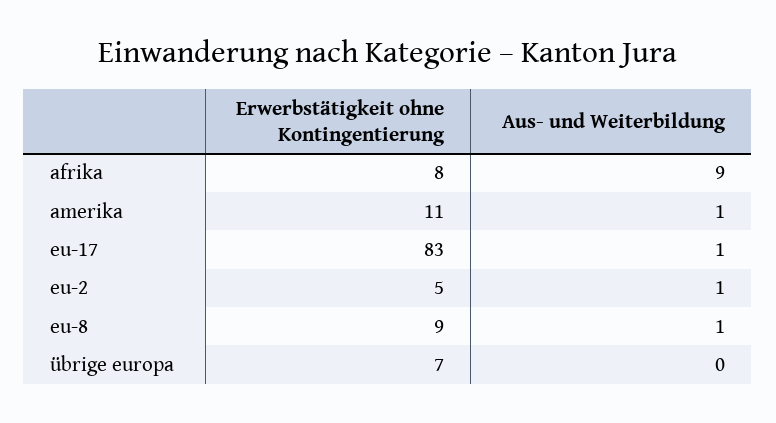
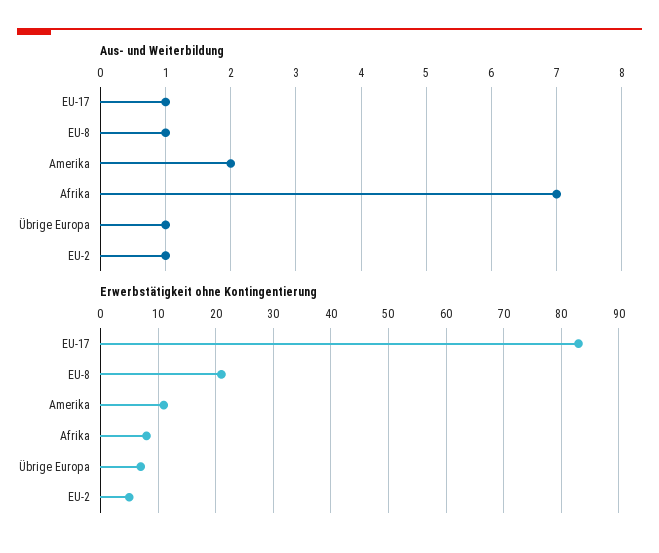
Aus- und Weiterbildung, afrika: 9 -> 7
Aus- und Weiterbildung, amerika: 1 -> 2
Erwerbstätigkeit ohne Kontingentierung, eu-8: 9 -> 20
Aus- und Weiterbildung, übrige europa: 0 -> 1

